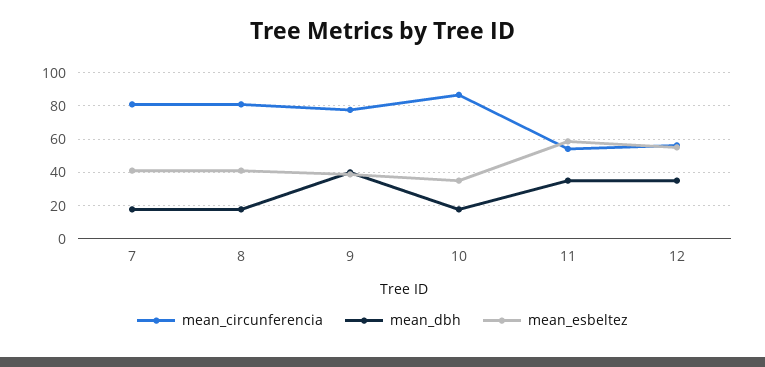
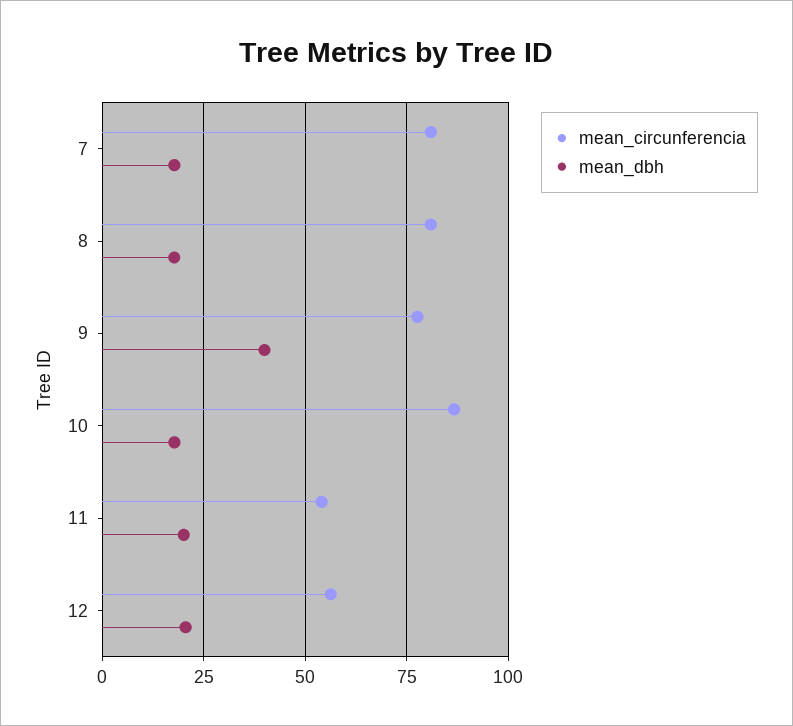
mean_esbeltez, 7: 40 -> none
mean_esbeltez, 8: 40 -> none
mean_esbeltez, 9: 40 -> none
mean_esbeltez, 10: 35 -> none
mean_dbh, 11: 35 -> 20
mean_esbeltez, 11: 60 -> none
mean_dbh, 12: 35 -> 20
mean_esbeltez, 12: 55 -> none

